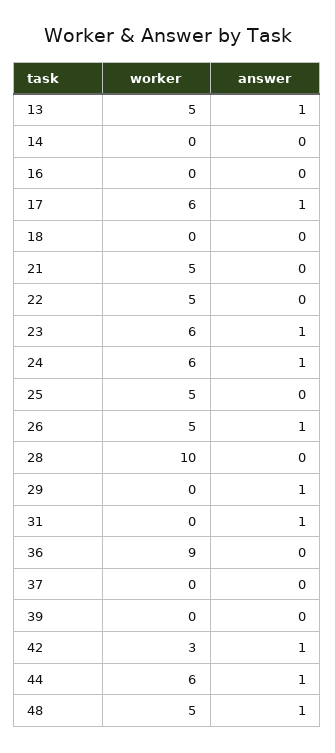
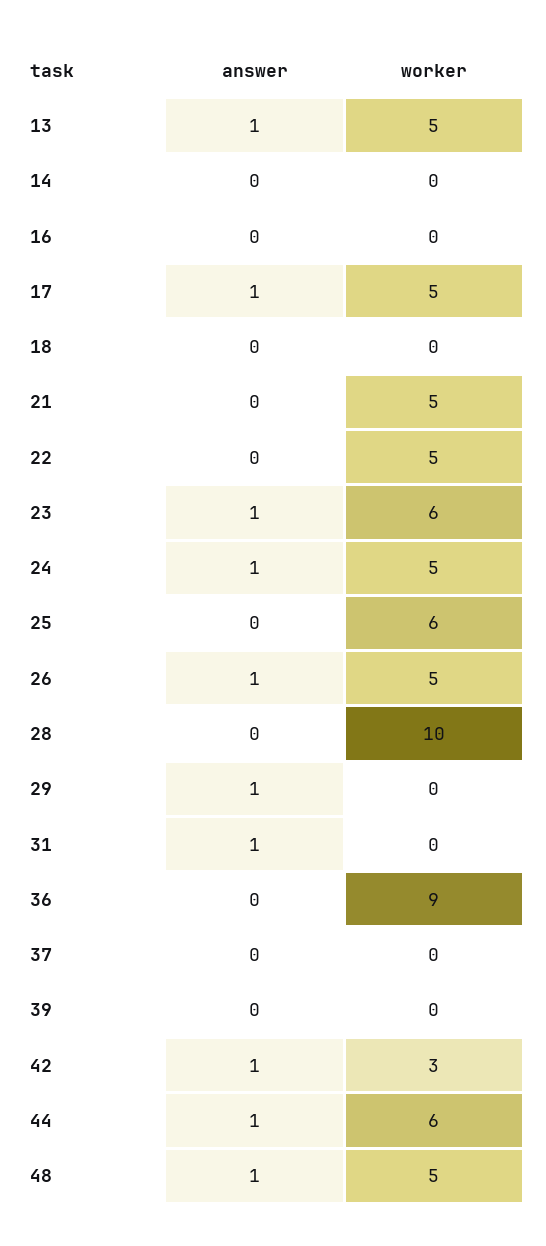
worker, 17: 6 -> 5
worker, 24: 6 -> 5
worker, 25: 5 -> 6

